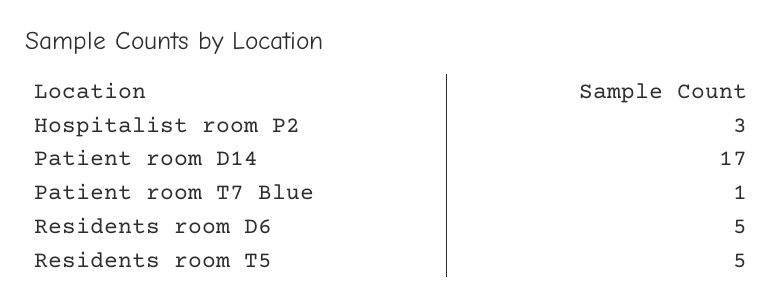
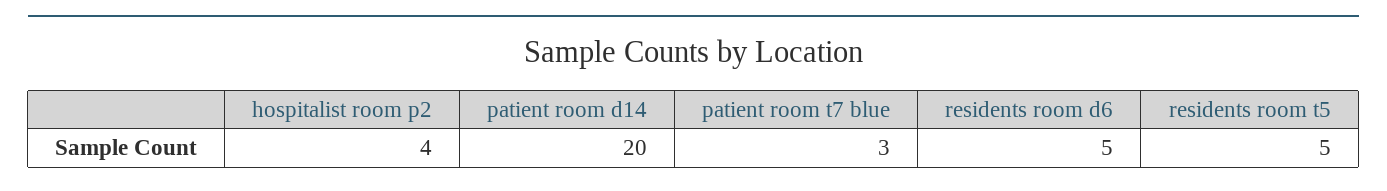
Hospitalist room P2: 3 -> 4
Patient room D14: 17 -> 20
Patient room T7 Blue: 1 -> 3

